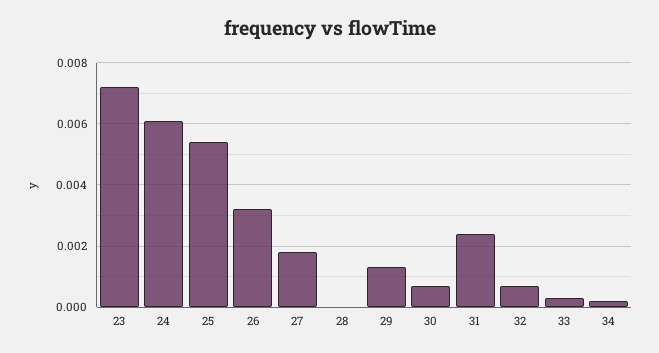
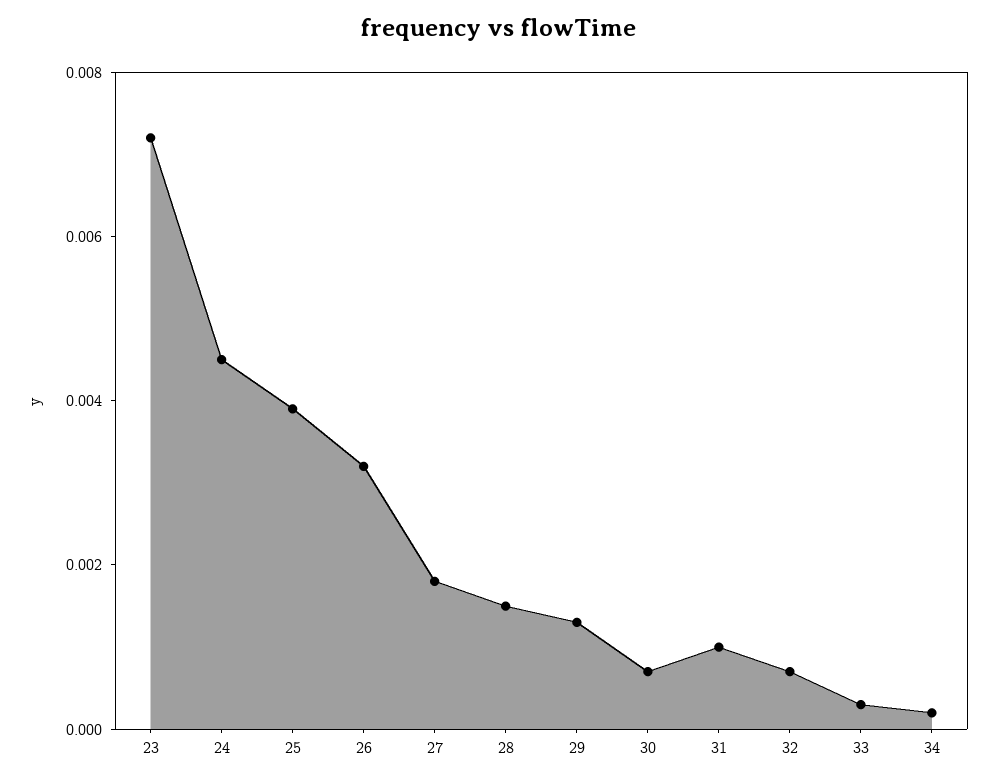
24: 0.006 -> 0.0045
25: 0.0055 -> 0.004
28: 0 -> 0.0015
31: 0.0025 -> 0.001

